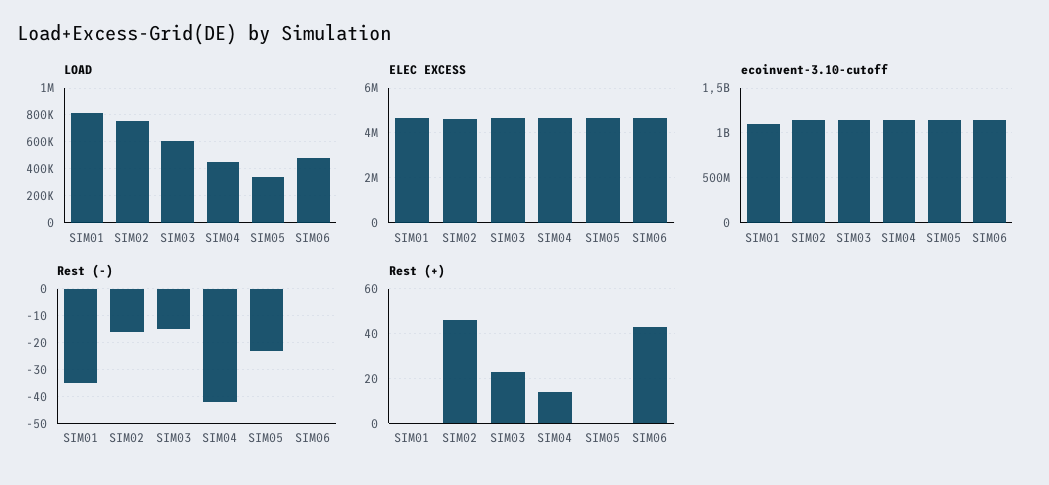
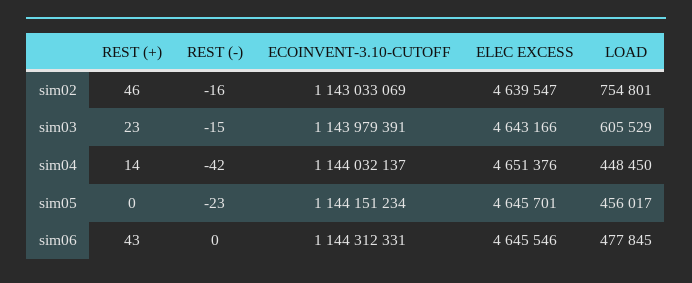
LOAD, SIM01: 800000 -> none
LOAD, SIM05: 350000 -> 456017
ELEC EXCESS, SIM01: 4500000 -> none
ecoinvent-3.10-cutoff, SIM01: 1100000000 -> none
Rest (-), SIM01: -35 -> none
Rest (+), SIM01: 0 -> none

